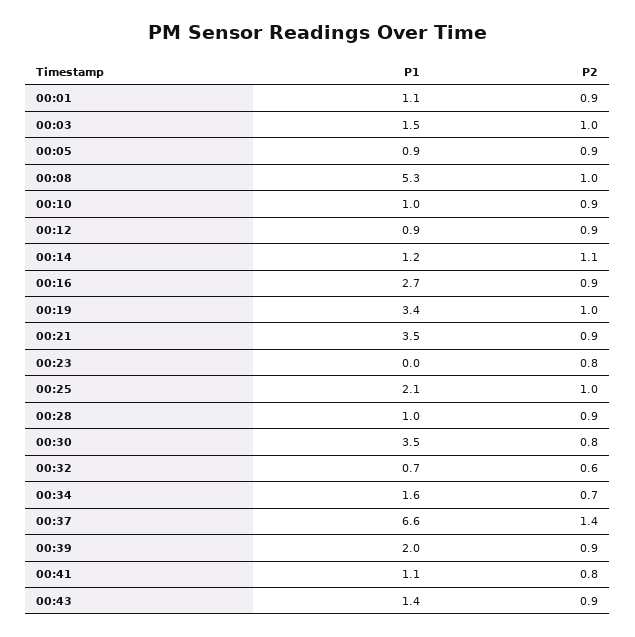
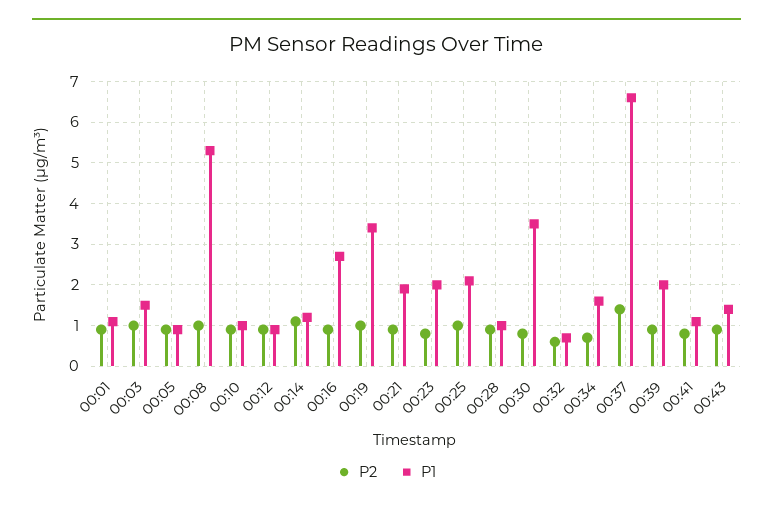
P1, 00:21: 3.5 -> 2
P1, 00:23: 0 -> 2

